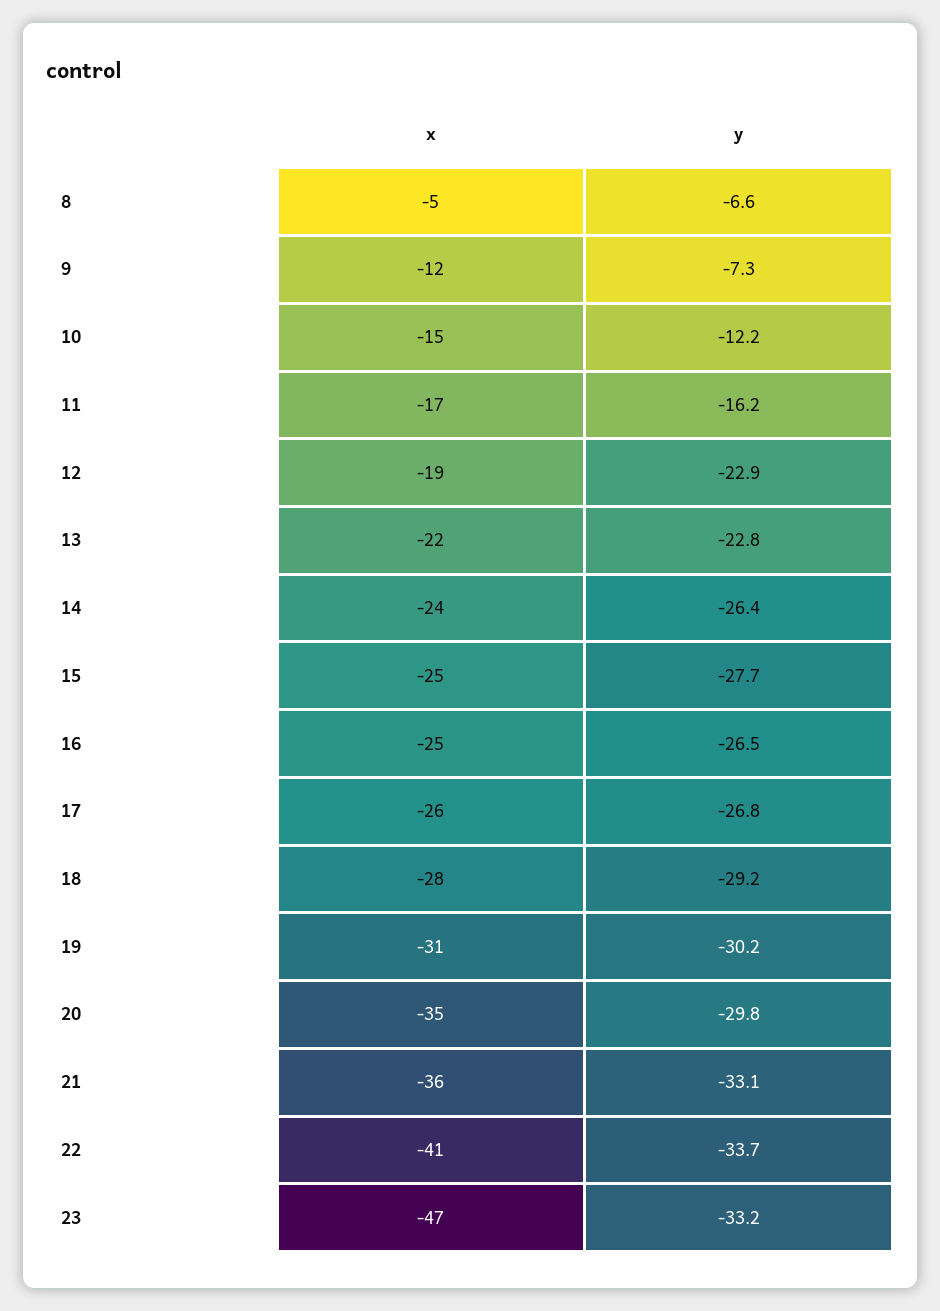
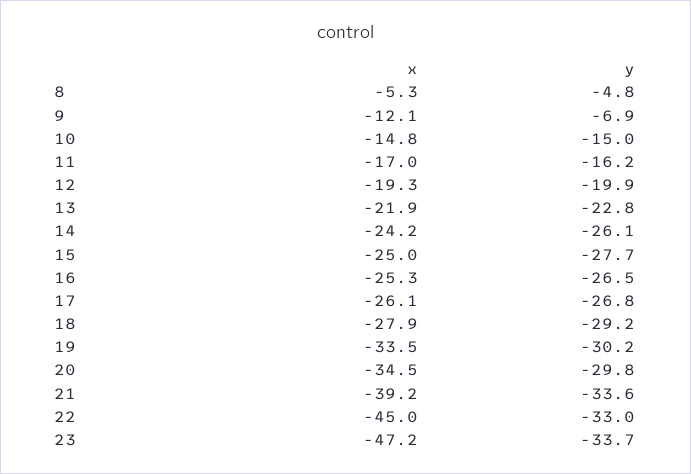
y, 8: -6.6 -> -4.8
y, 9: -7.3 -> -6.9
y, 10: -12.2 -> -15
y, 12: -22.9 -> -19.9
y, 14: -26.4 -> -26.1
x, 19: -31 -> -33.5
x, 21: -36 -> -39.2
y, 21: -33.1 -> -33.6
x, 22: -41 -> -45
y, 22: -33.7 -> -33
y, 23: -33.2 -> -33.7

